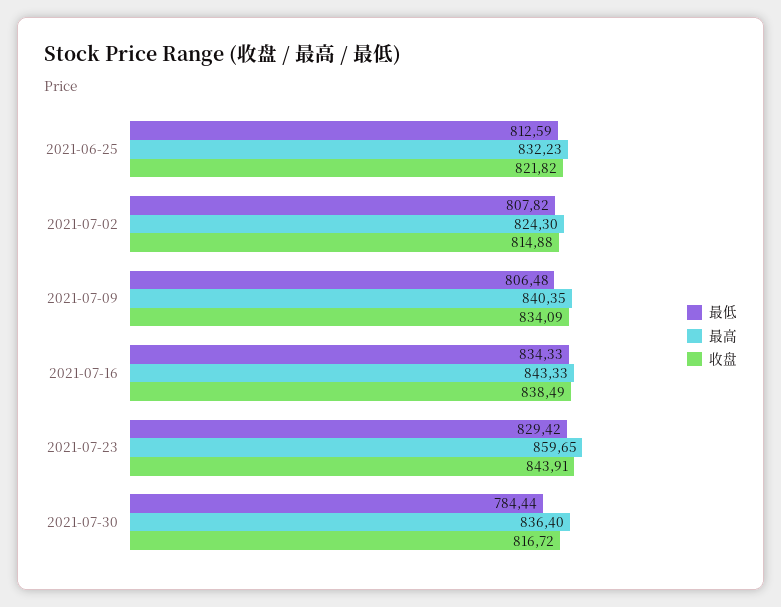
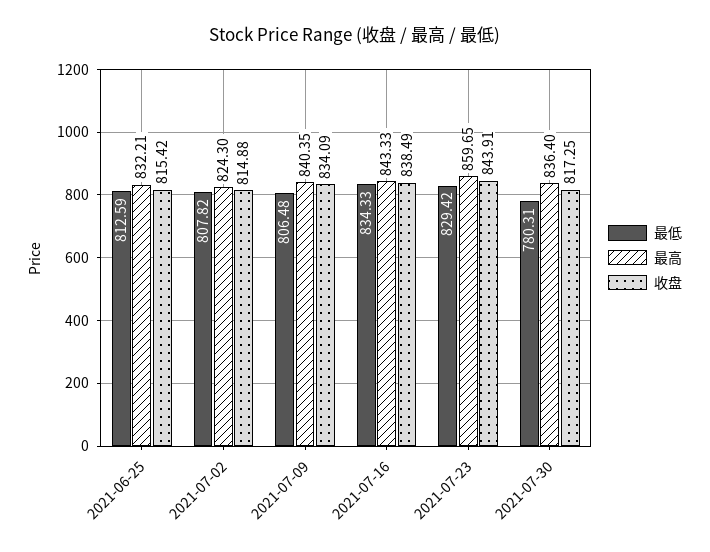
最高, 2021-06-25: 832.23 -> 832.21
收盘, 2021-06-25: 821.82 -> 815.42
最低, 2021-07-30: 784.44 -> 780.31
收盘, 2021-07-30: 816.72 -> 817.25

